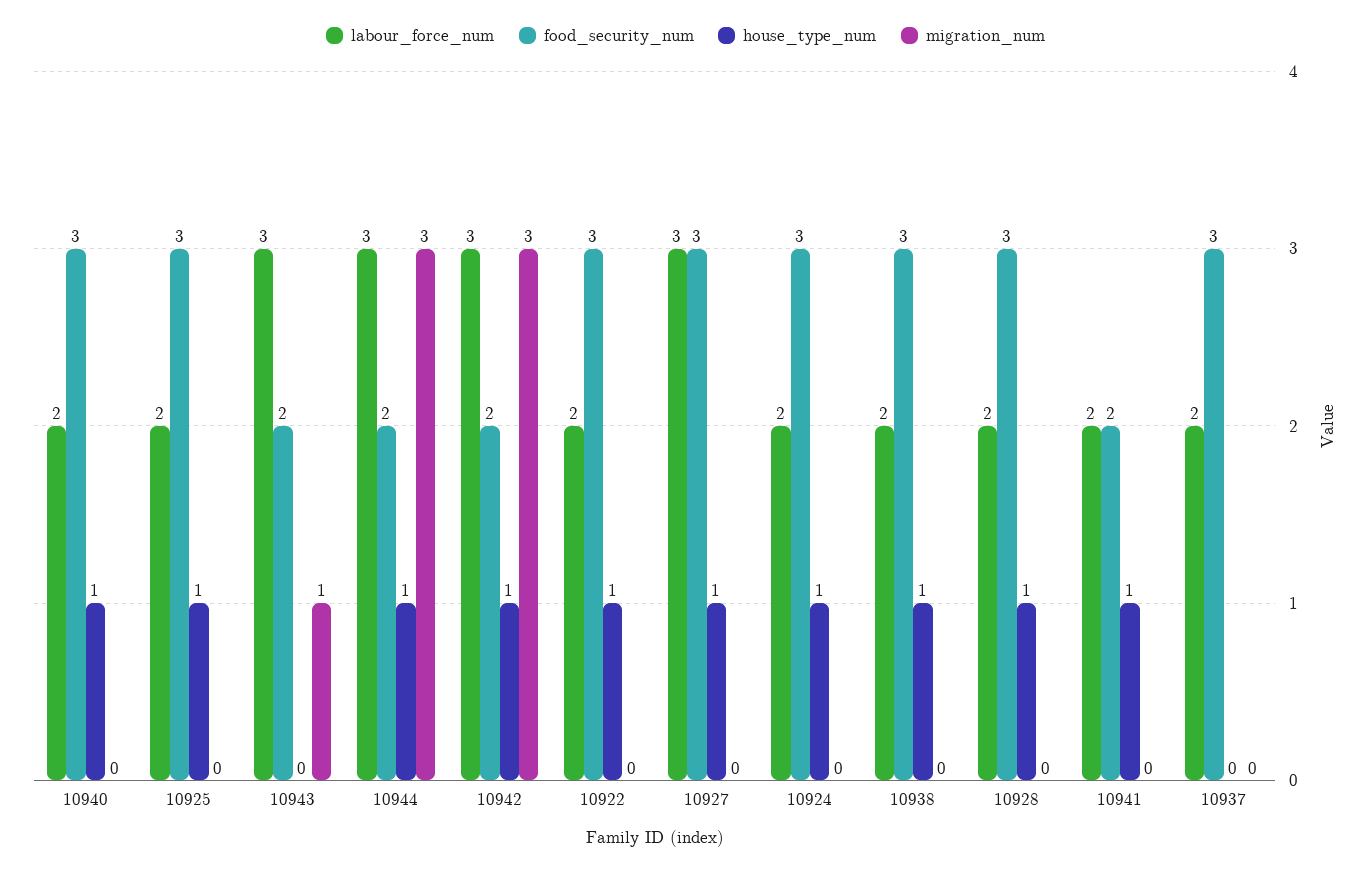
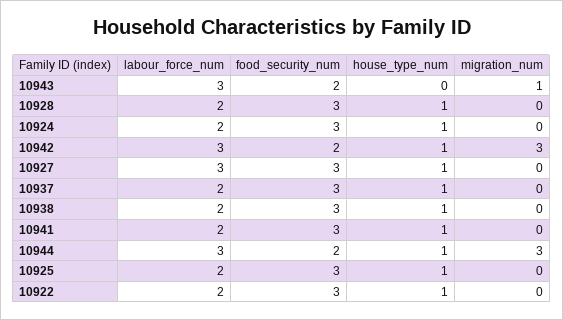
labour_force_num, 10940: 2 -> none
food_security_num, 10940: 3 -> none
house_type_num, 10940: 1 -> none
migration_num, 10940: 0 -> none
food_security_num, 10941: 2 -> 3
house_type_num, 10937: 0 -> 1

